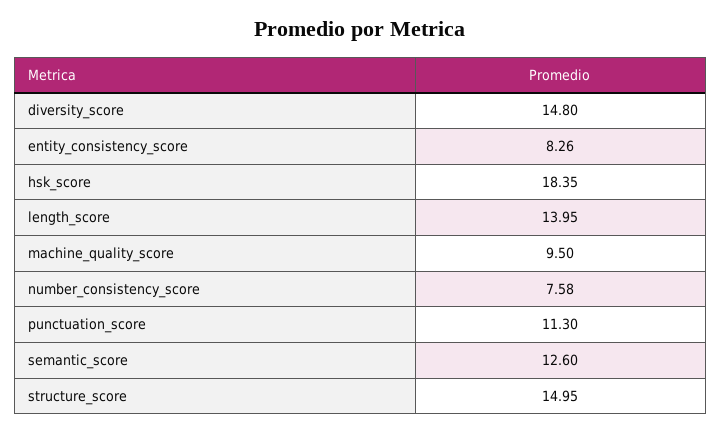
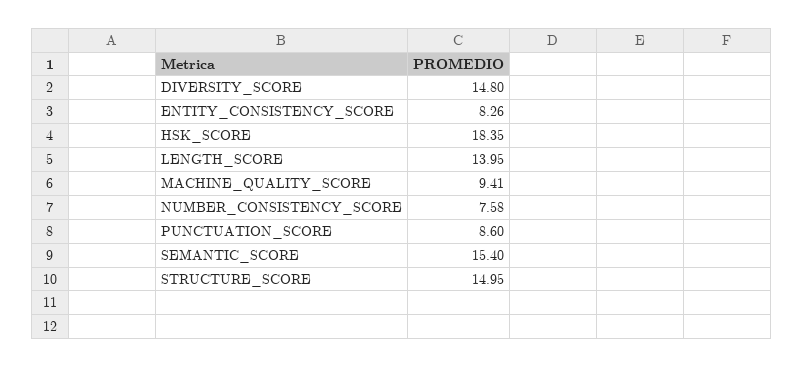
machine_quality_score: 9.5 -> 9.41
punctuation_score: 11.3 -> 8.6
semantic_score: 12.6 -> 15.4

